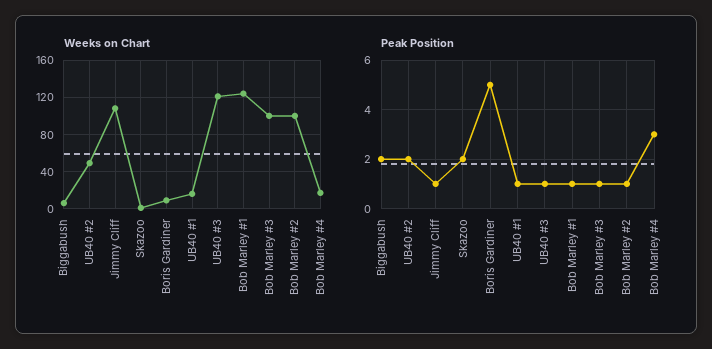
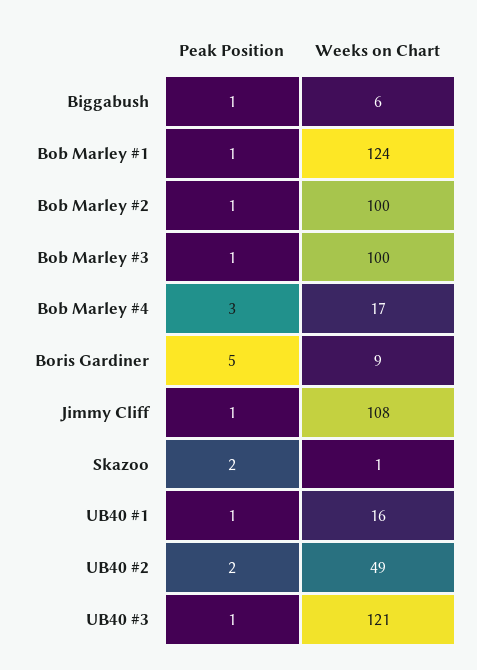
Peak Position, Biggabush: 2 -> 1

